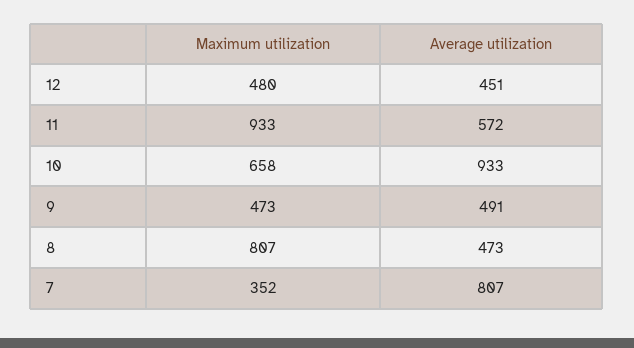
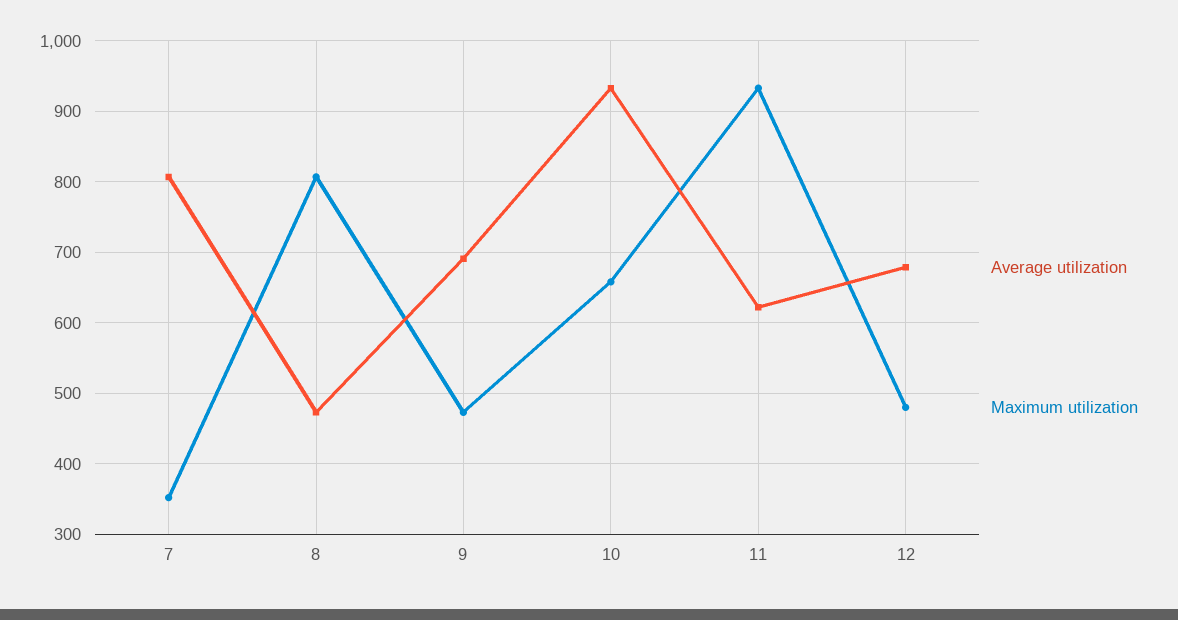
Average utilization, 12: 451 -> 680
Average utilization, 11: 572 -> 620
Average utilization, 9: 491 -> 690

